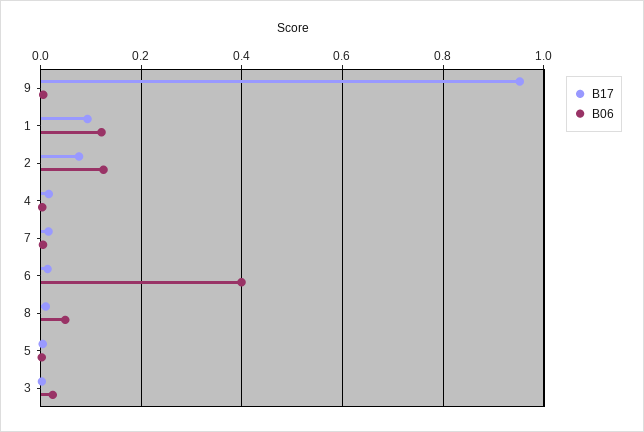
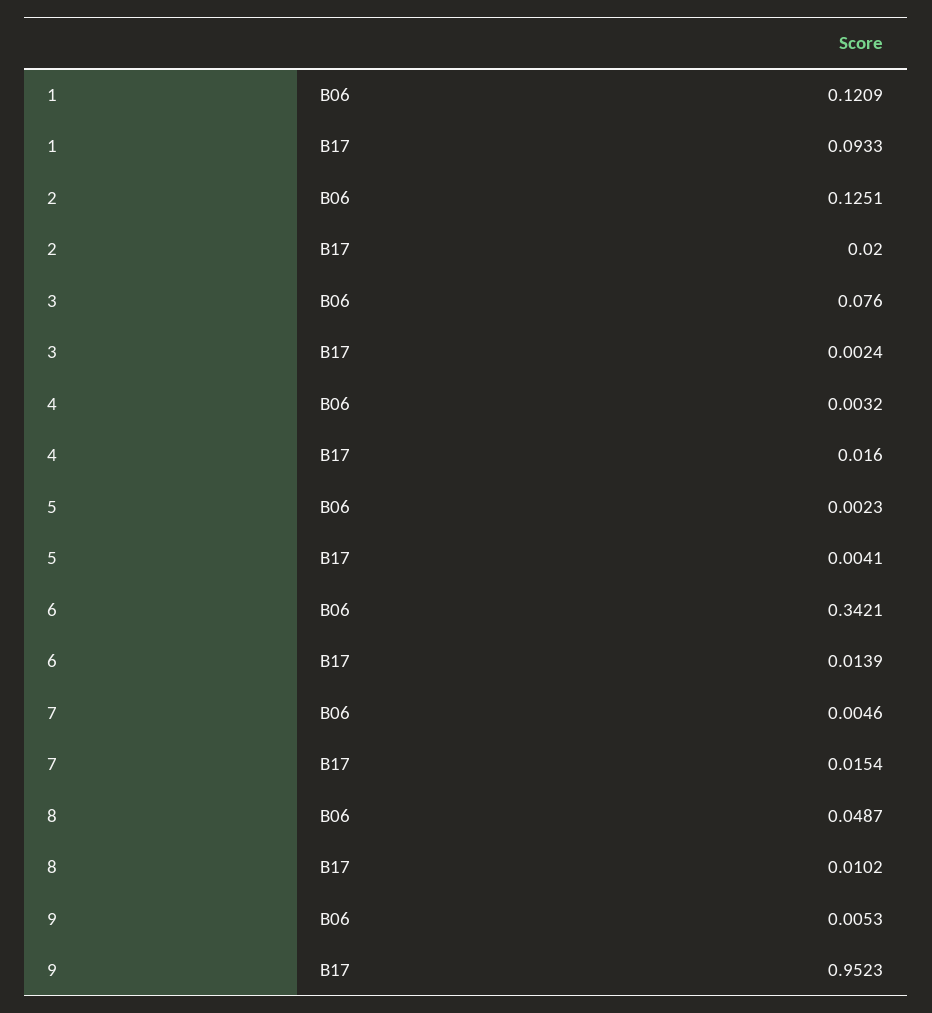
B17, 2: 0.08 -> 0.02
B06, 6: 0.4 -> 0.3421
B06, 3: 0.02 -> 0.076

